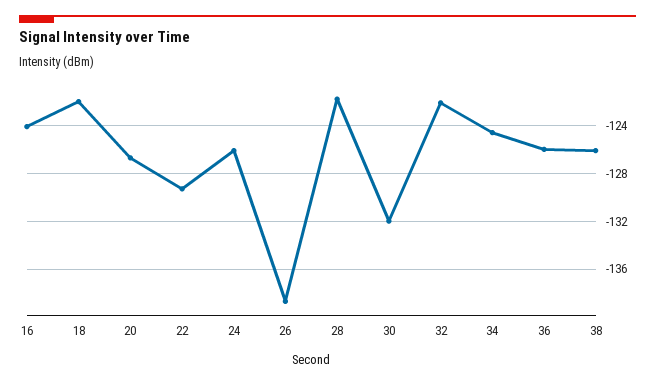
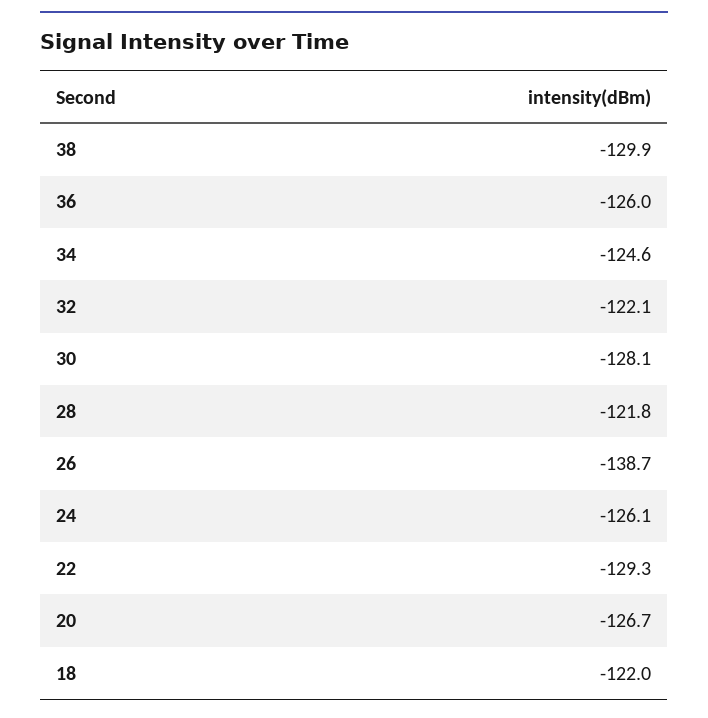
16: -124 -> none
30: -132 -> -128.1
38: -126 -> -129.9

